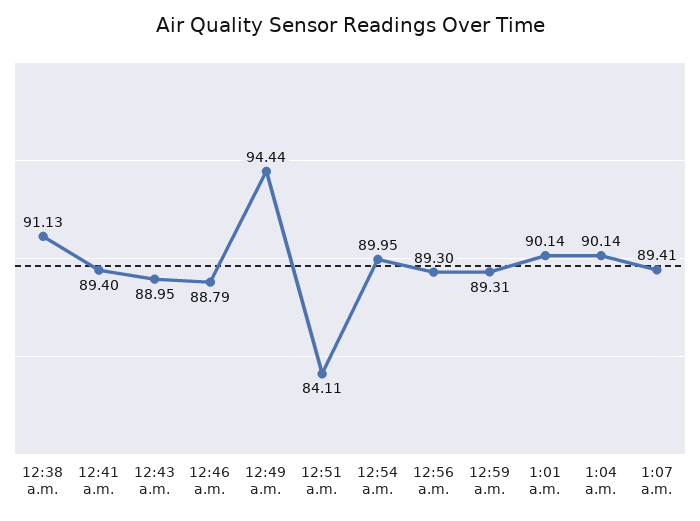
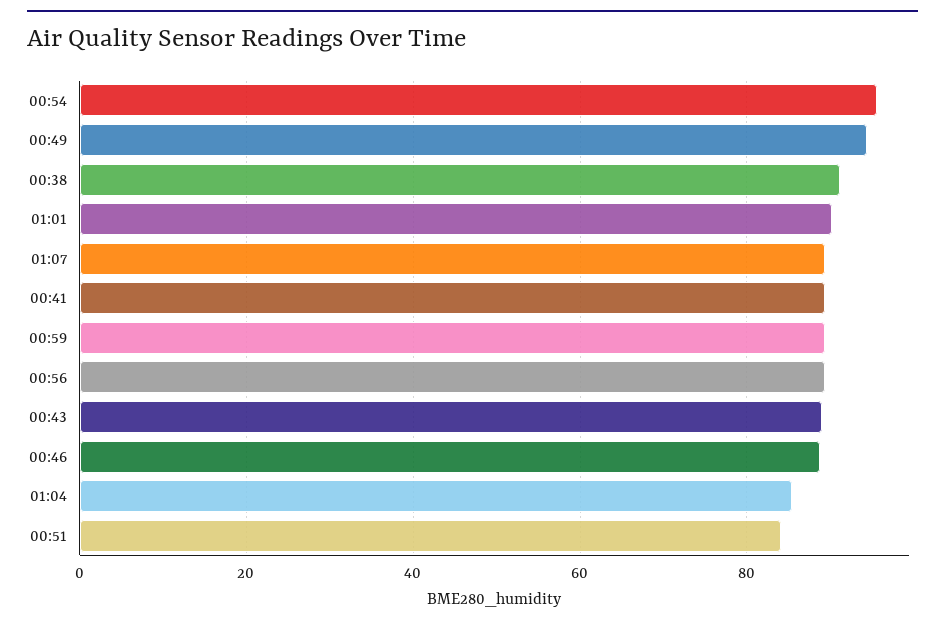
12:54 a.m.: 89.95 -> 96
1:04 a.m.: 90.14 -> 86

